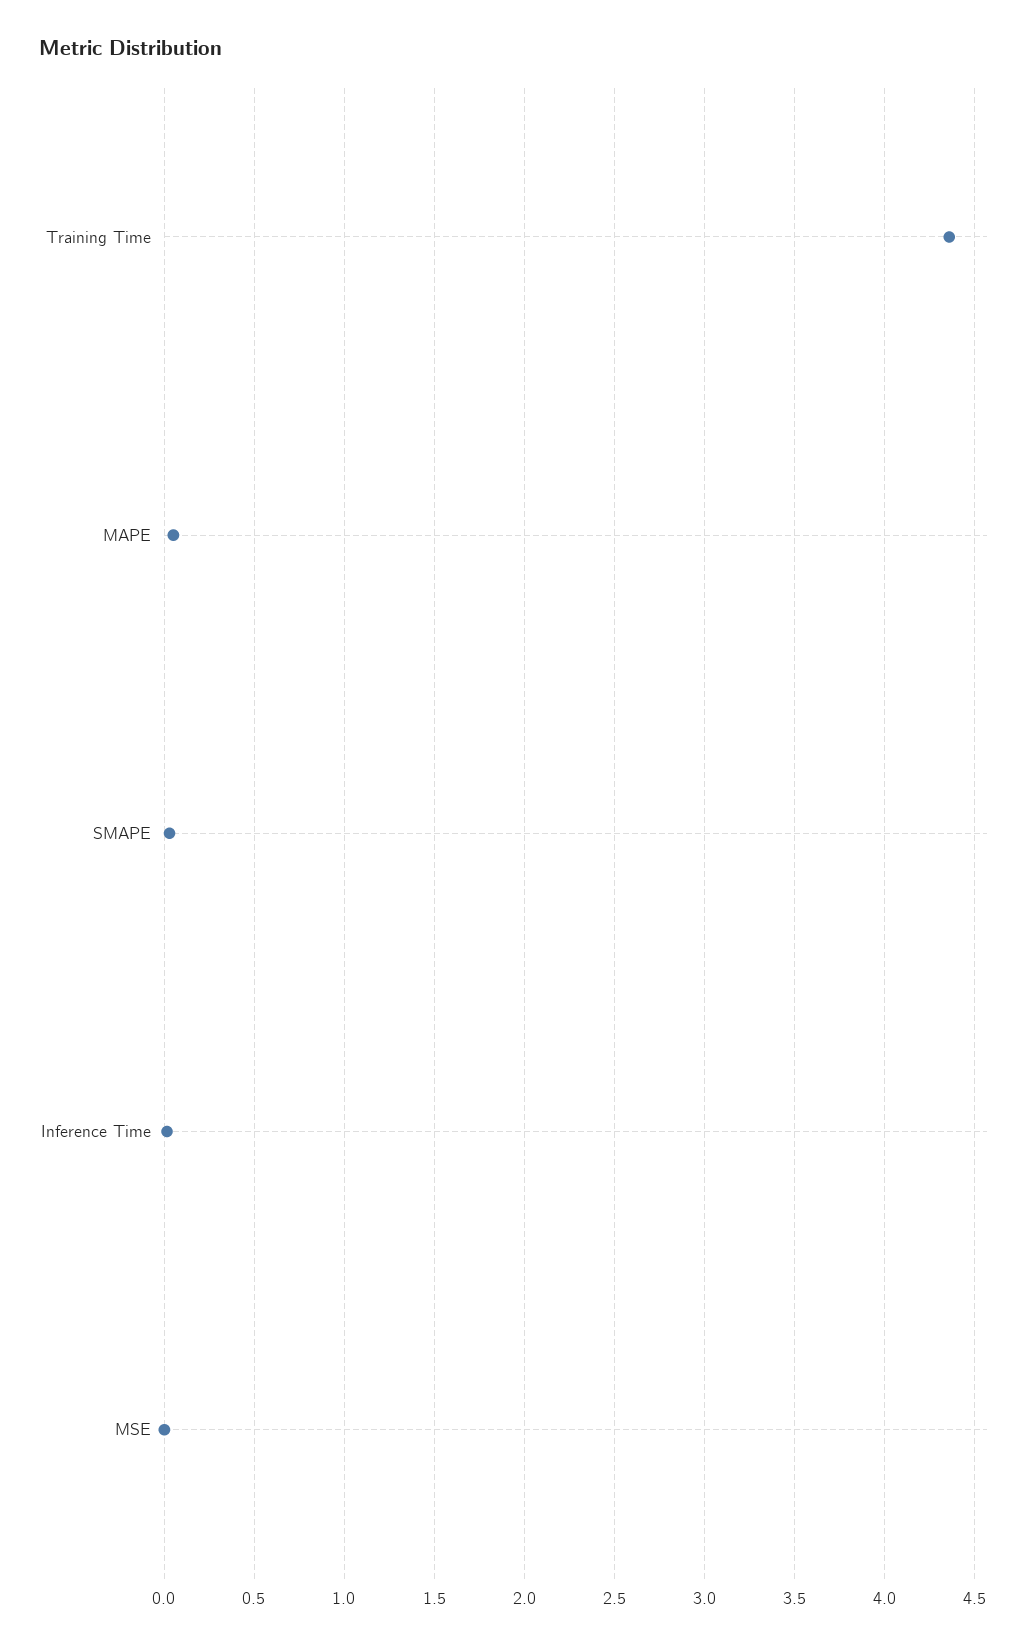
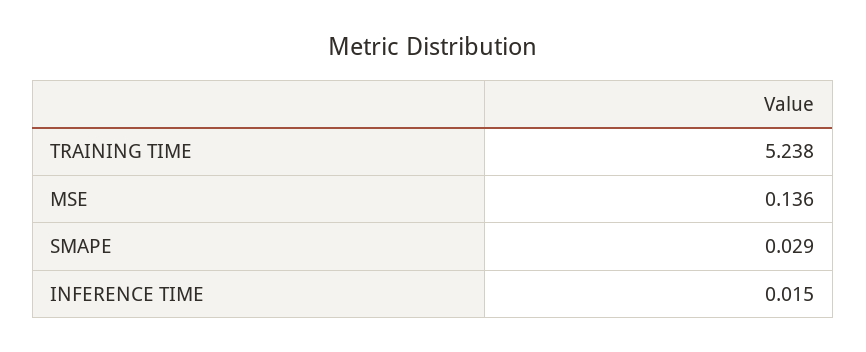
Training Time: 4.35 -> 5.238
MAPE: 0.05 -> none
MSE: 0 -> 0.136

